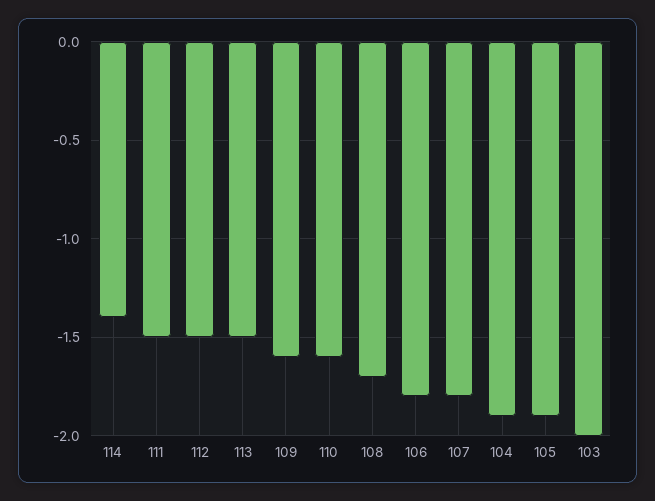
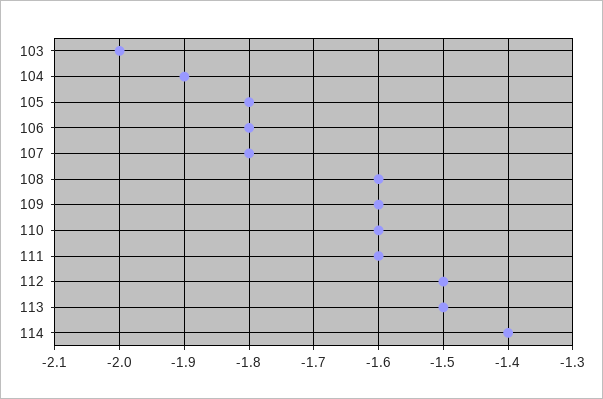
111: -1.5 -> -1.6
108: -1.7 -> -1.6
105: -1.9 -> -1.8

